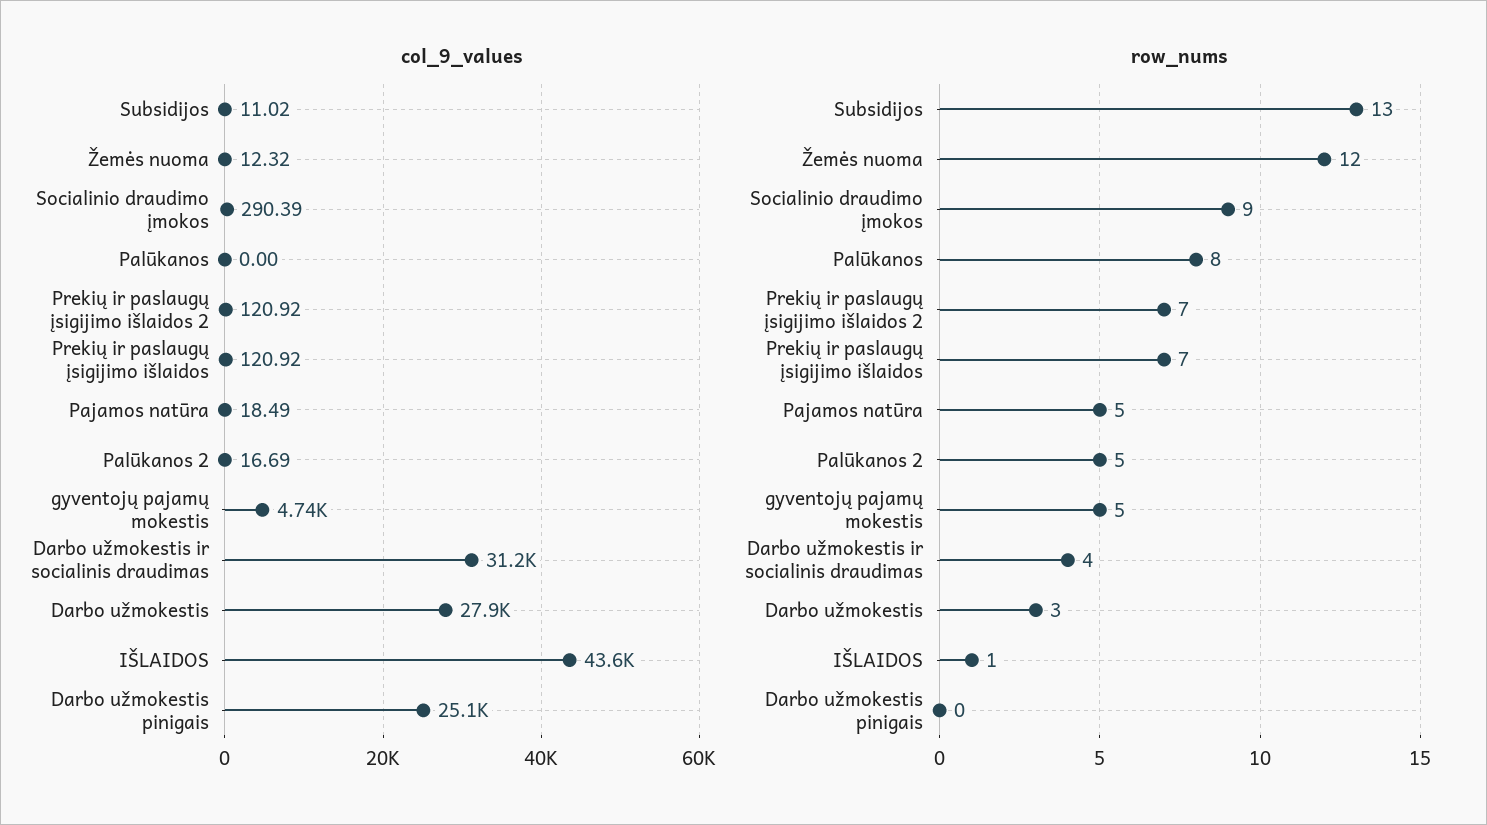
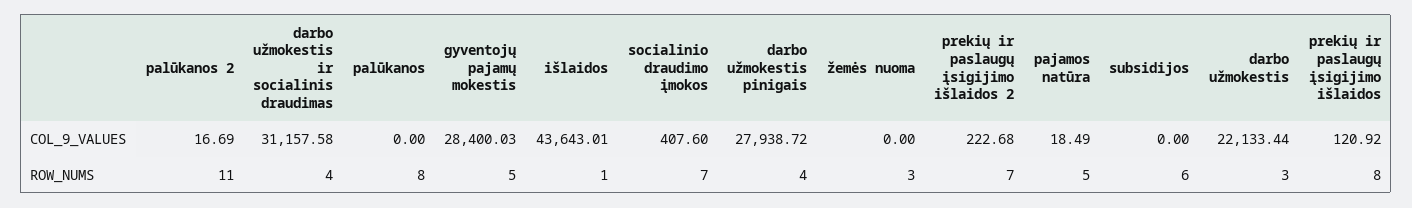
col_9_values, Subsidijos: 11.02 -> 0
col_9_values, Žemės nuoma: 12.32 -> 0
col_9_values, Socialinio draudimo įmokos: 290.39 -> 407.6
col_9_values, Prekių ir paslaugų įsigijimo išlaidos 2: 120.92 -> 222.68
col_9_values, gyventojų pajamų mokestis: 4740 -> 28400.03
col_9_values, Darbo užmokestis: 27900 -> 22133.44
col_9_values, Darbo užmokestis pinigais: 25100 -> 27938.72
row_nums, Subsidijos: 13 -> 6
row_nums, Žemės nuoma: 12 -> 3
row_nums, Socialinio draudimo įmokos: 9 -> 7
row_nums, Prekių ir paslaugų įsigijimo išlaidos: 7 -> 8
row_nums, Palūkanos 2: 5 -> 11
row_nums, Darbo užmokestis pinigais: 0 -> 4

